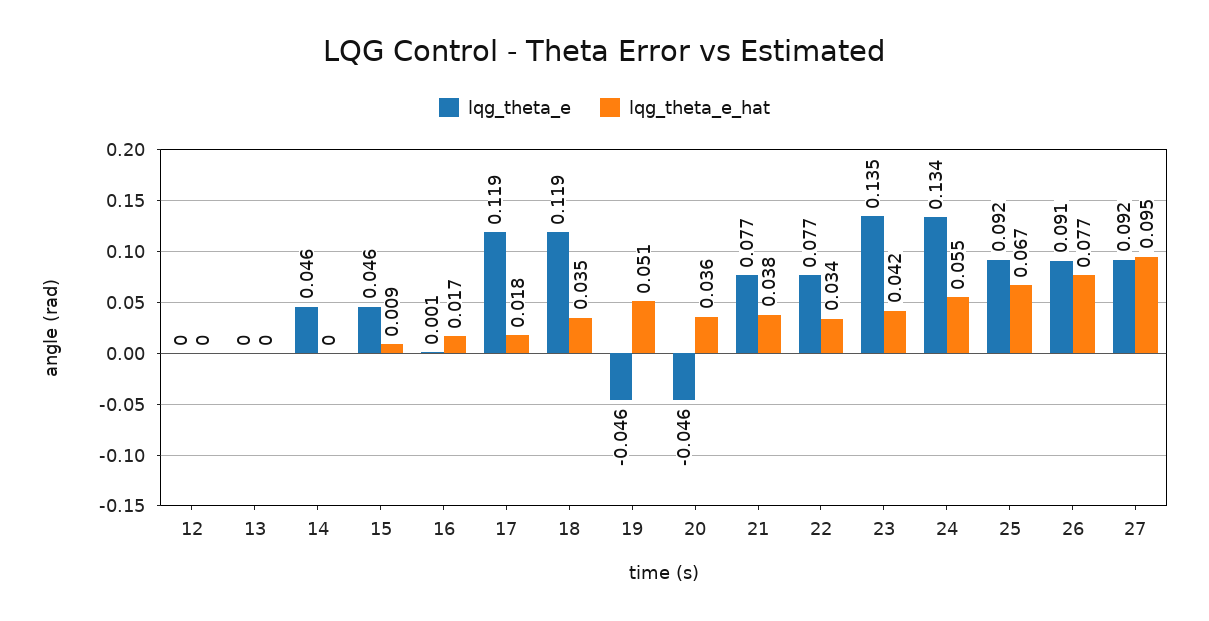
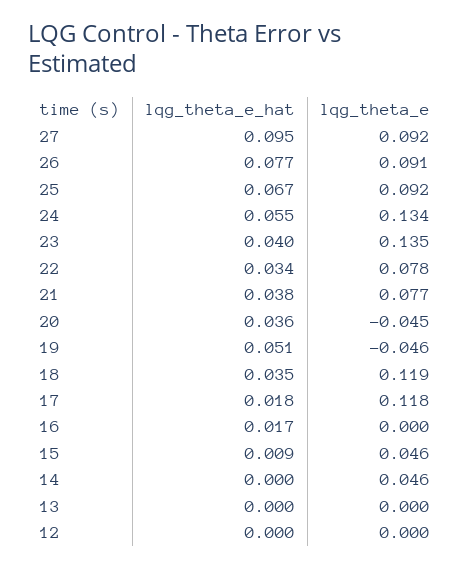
lqg_theta_e, 16: 0.001 -> 0
lqg_theta_e, 17: 0.119 -> 0.118
lqg_theta_e, 20: -0.046 -> -0.045
lqg_theta_e, 22: 0.077 -> 0.078
lqg_theta_e_hat, 23: 0.042 -> 0.04

